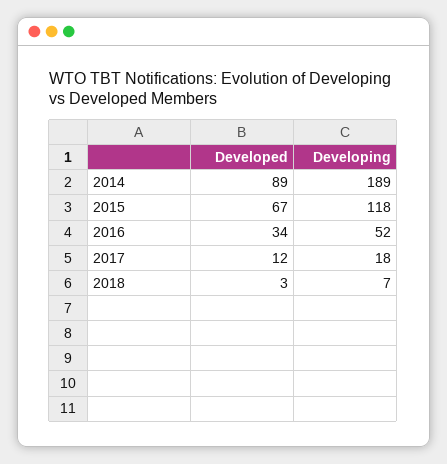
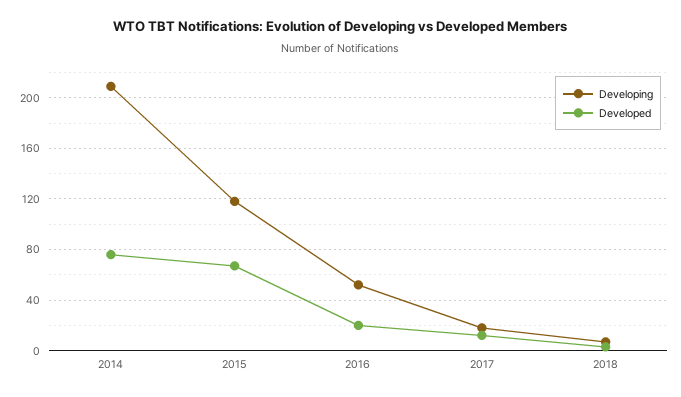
Developed, 2014: 89 -> 75
Developing, 2014: 189 -> 210
Developed, 2016: 34 -> 20

